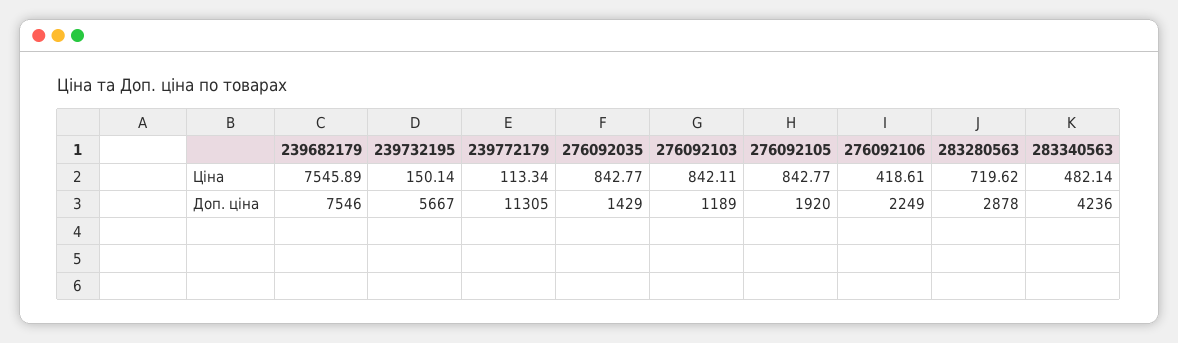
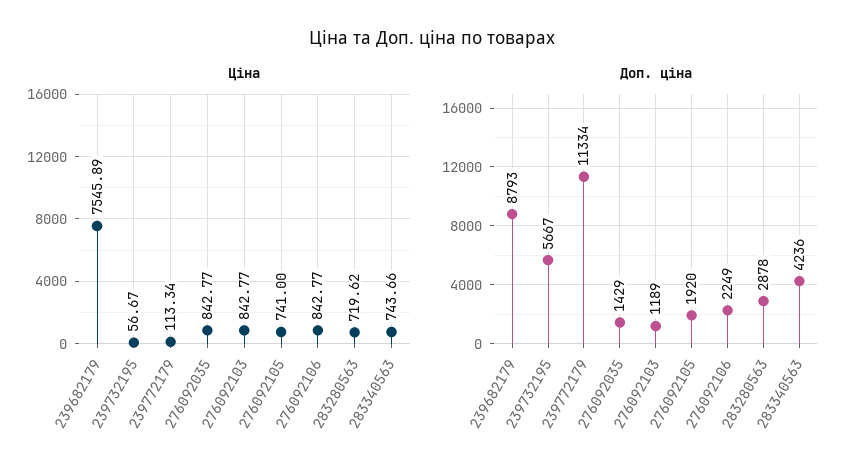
Ціна, 239732195: 150.14 -> 56.67
Ціна, 276092103: 842.11 -> 842.77
Ціна, 276092105: 842.77 -> 741
Ціна, 276092106: 418.61 -> 842.77
Ціна, 283340563: 482.14 -> 743.66
Доп. ціна, 239682179: 7546 -> 8793
Доп. ціна, 239772179: 11305 -> 11334

